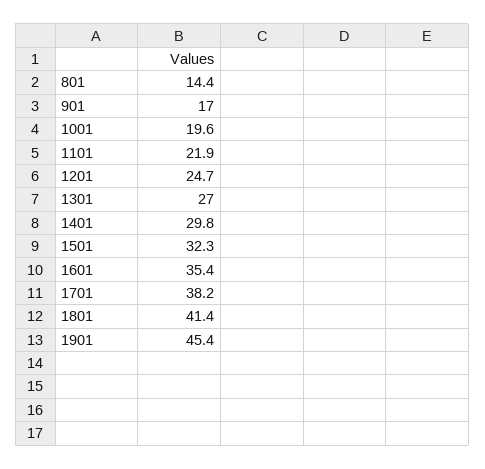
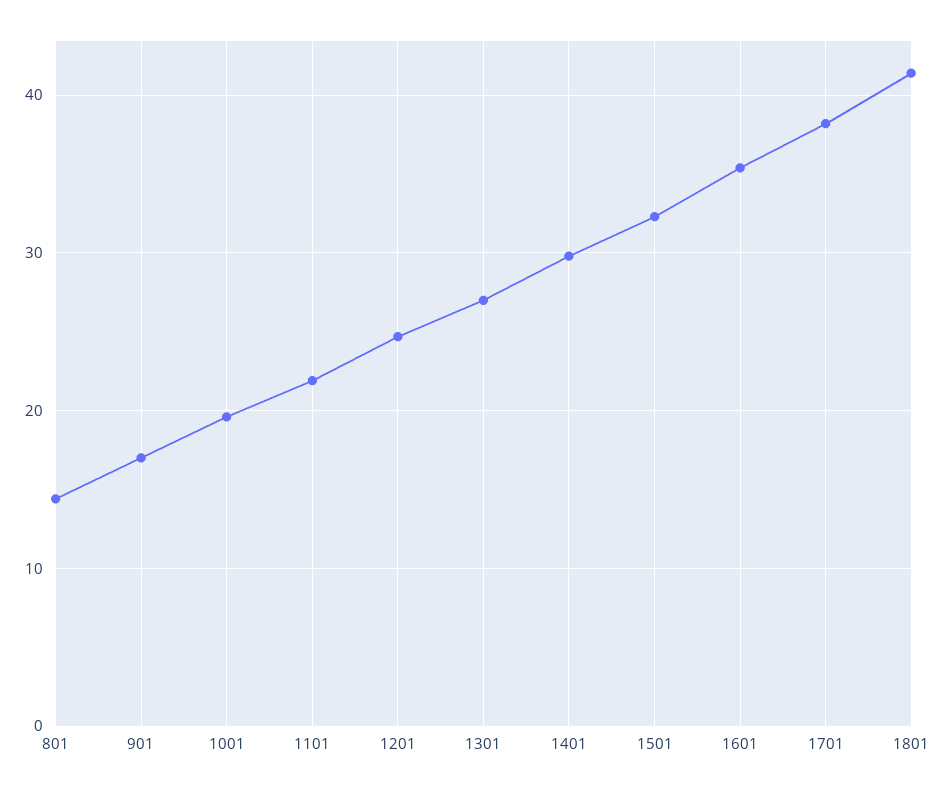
1901: 45.4 -> none

